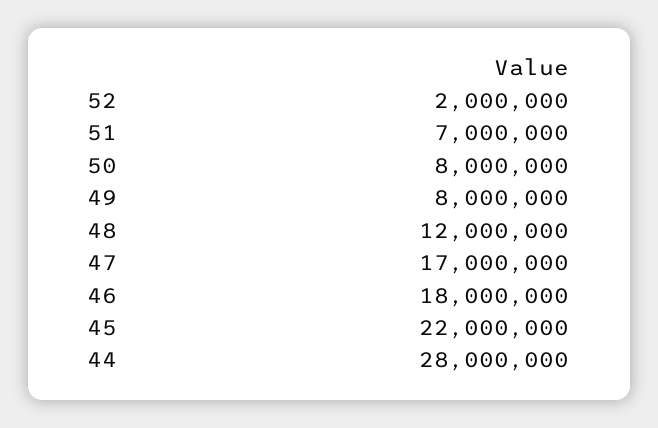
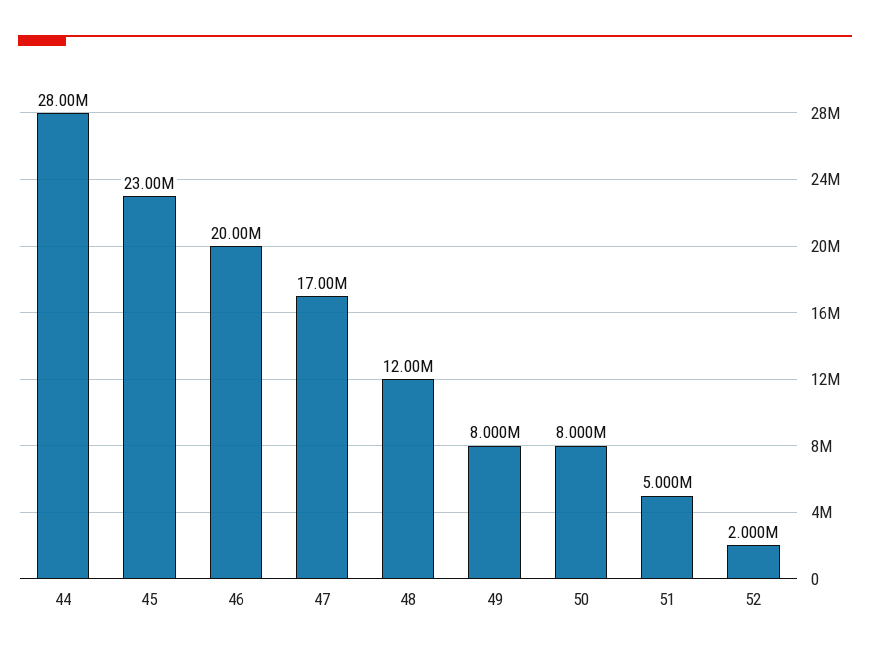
51: 7000000 -> 5000000
46: 18000000 -> 20000000
45: 22000000 -> 23000000

